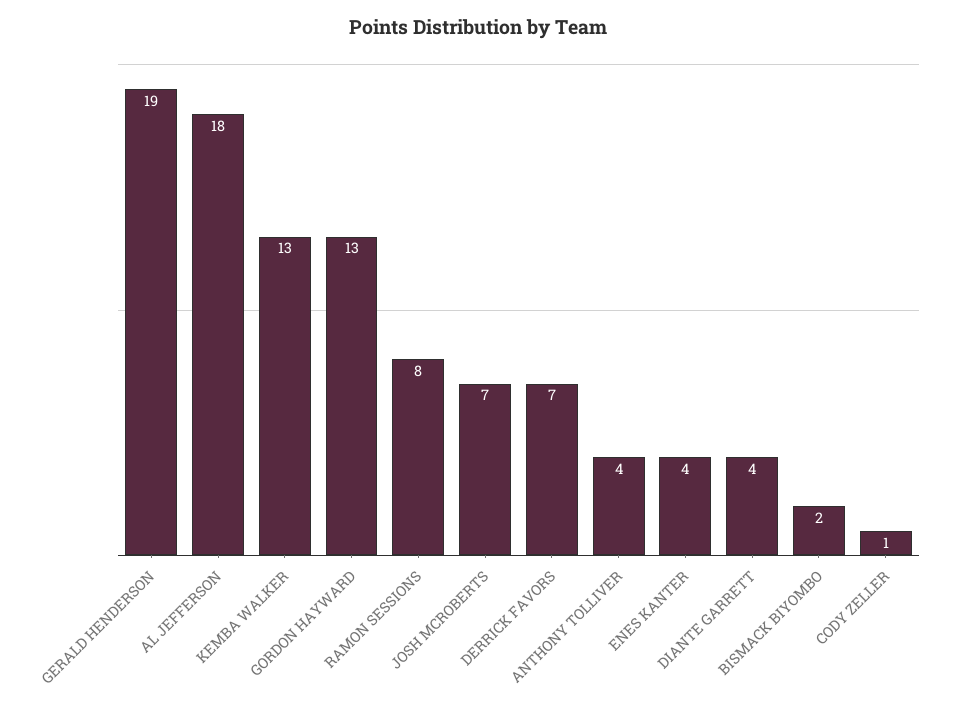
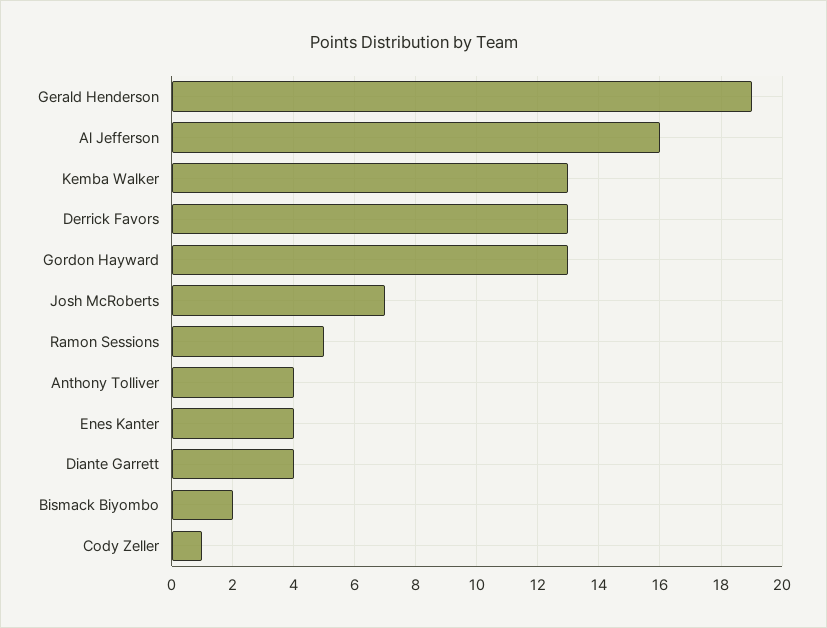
AL JEFFERSON: 18 -> 16
RAMON SESSIONS: 8 -> 5
DERRICK FAVORS: 7 -> 13

